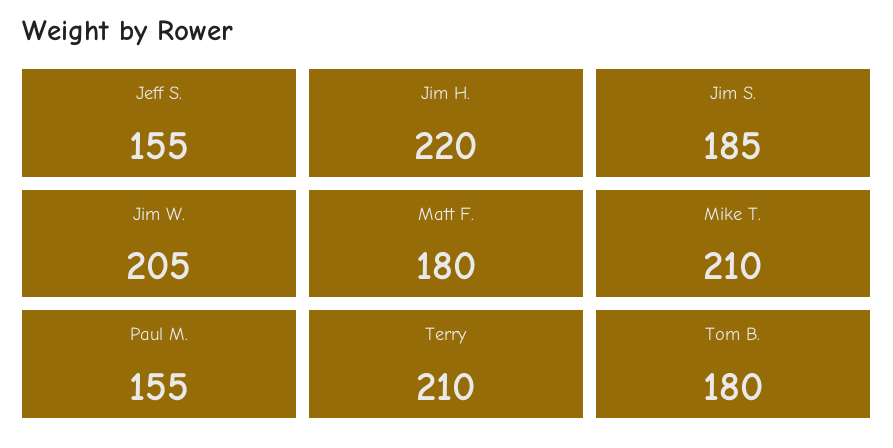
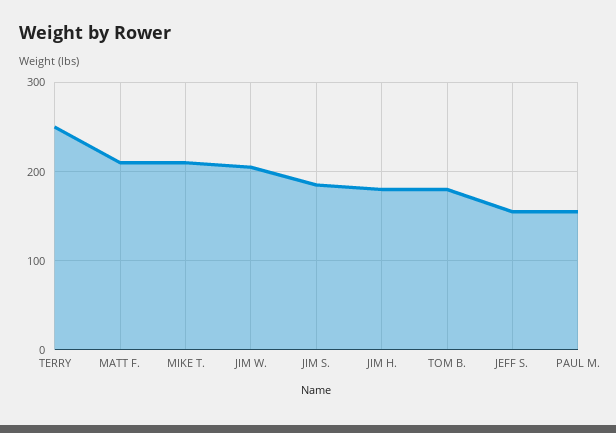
Jim H.: 220 -> 180
Matt F.: 180 -> 210
Terry: 210 -> 250

